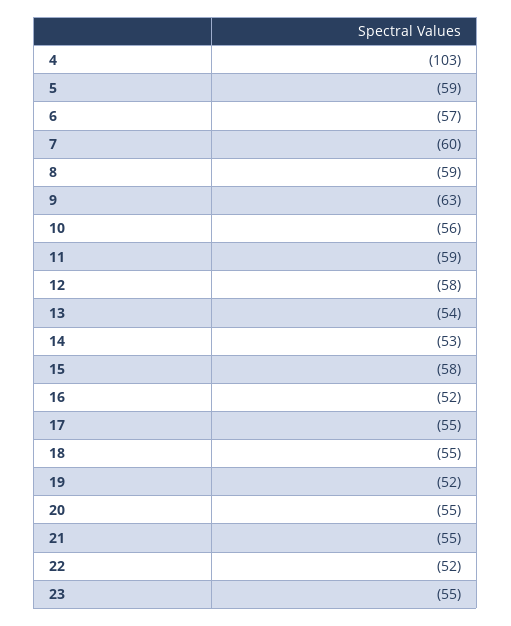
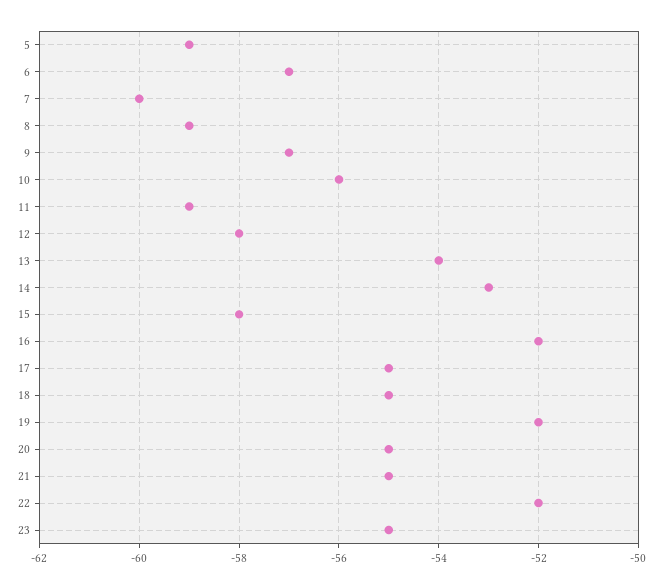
4: -103 -> none
9: -63 -> -57

